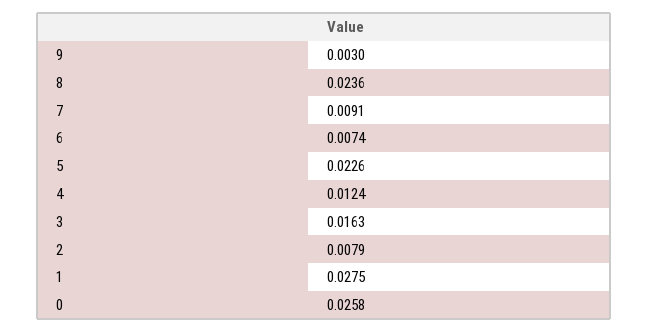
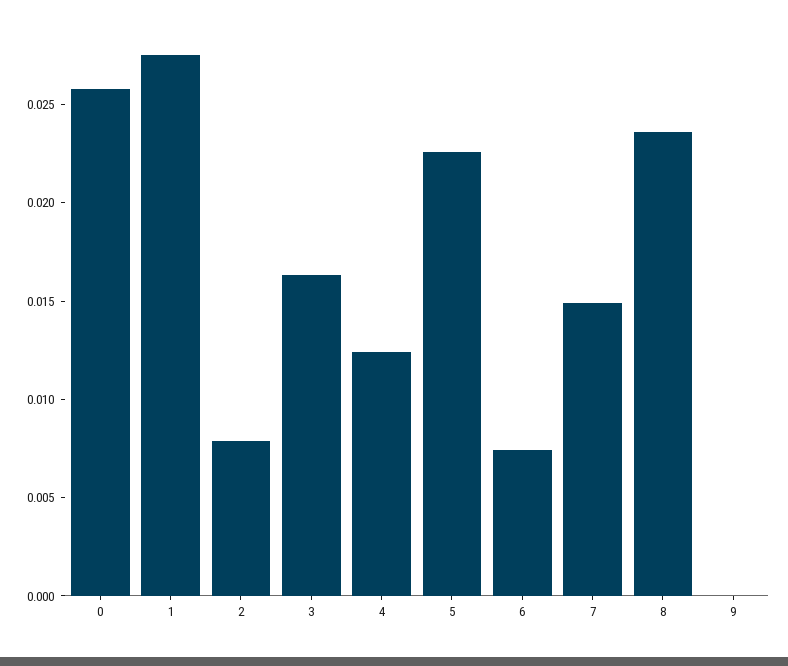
9: 0.003 -> 0
7: 0.0091 -> 0.015

